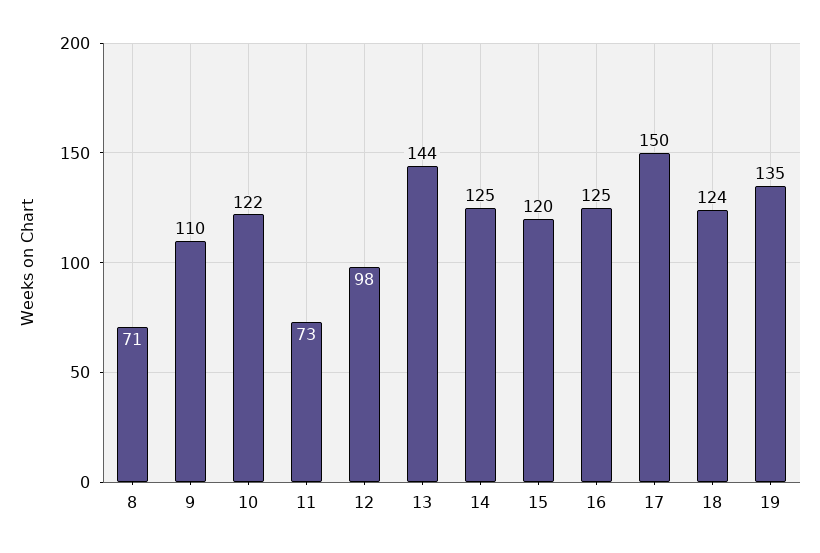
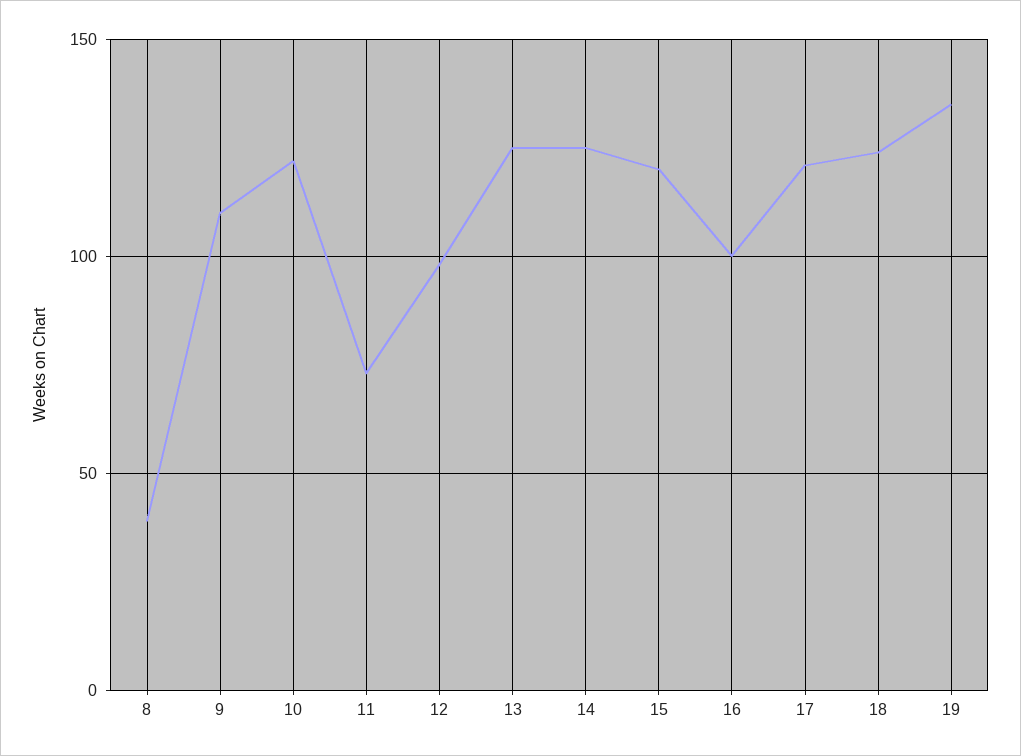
8: 71 -> 40
13: 144 -> 125
16: 125 -> 100
17: 150 -> 120

